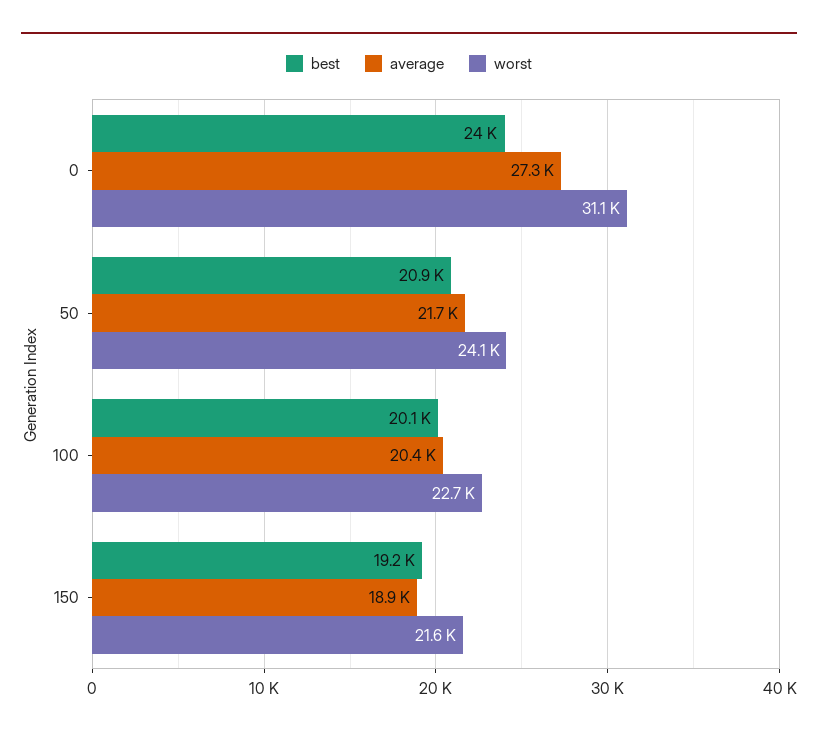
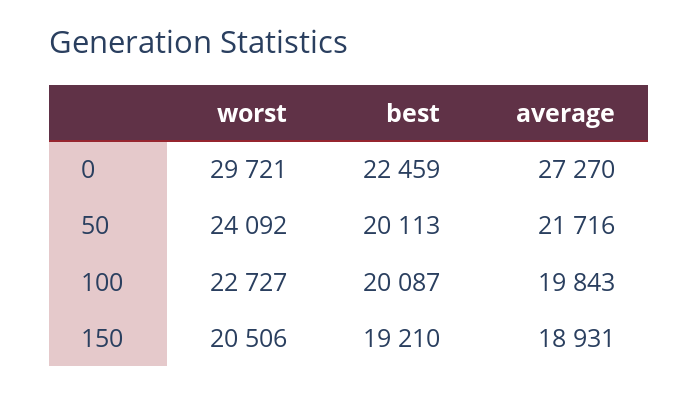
best, 0: 24000 -> 22459
worst, 0: 31100 -> 29721
best, 50: 20900 -> 20113
average, 100: 20400 -> 19843
worst, 150: 21600 -> 20506

